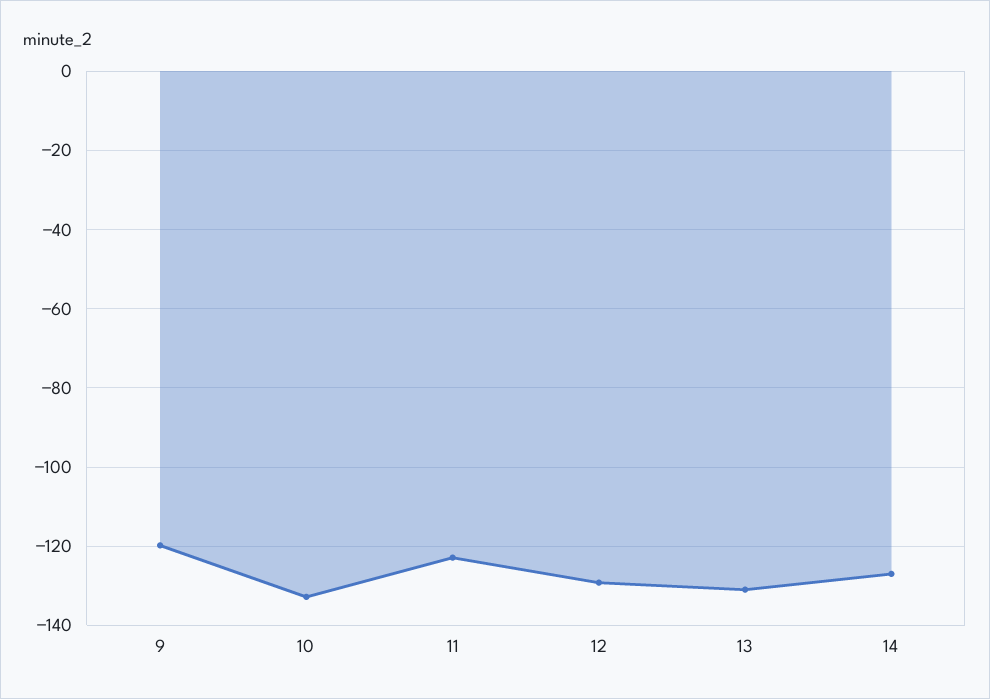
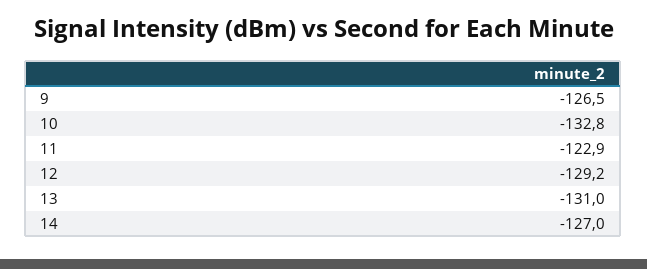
9: -120 -> -126.5

